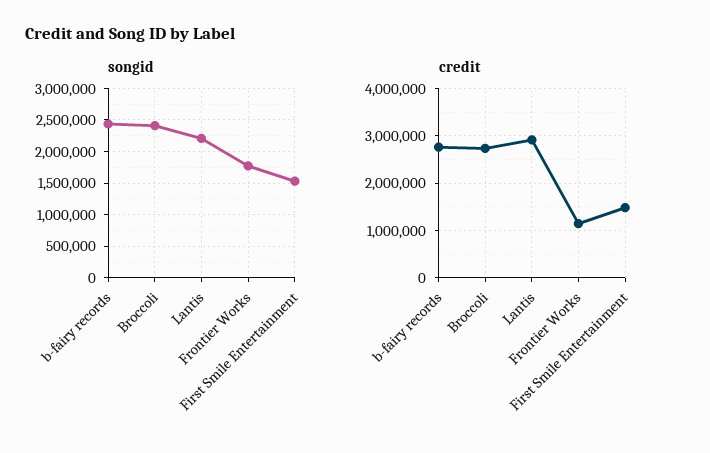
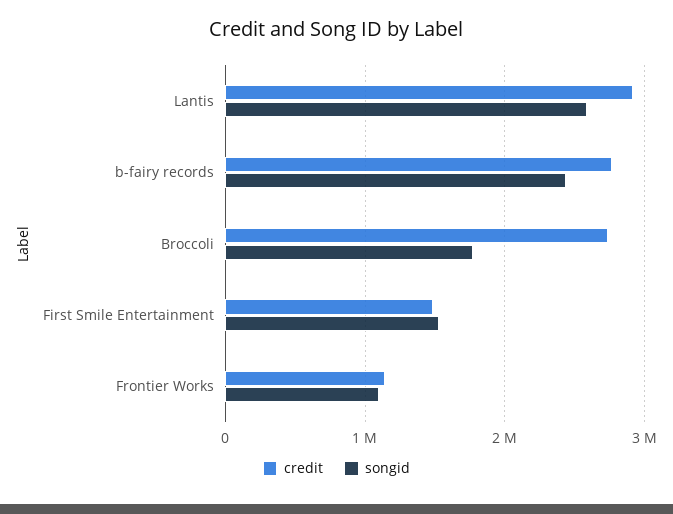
songid, Broccoli: 2400000 -> 1800000
songid, Lantis: 2200000 -> 2600000
songid, Frontier Works: 1800000 -> 1100000

